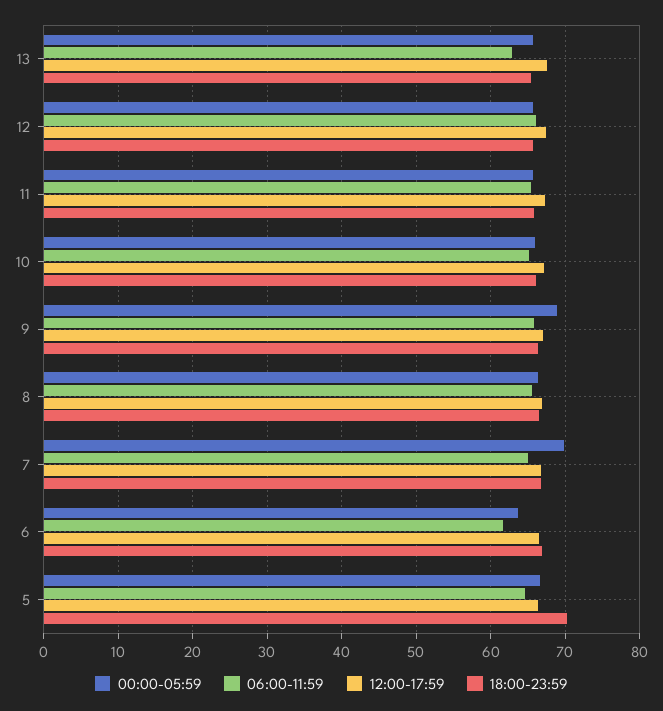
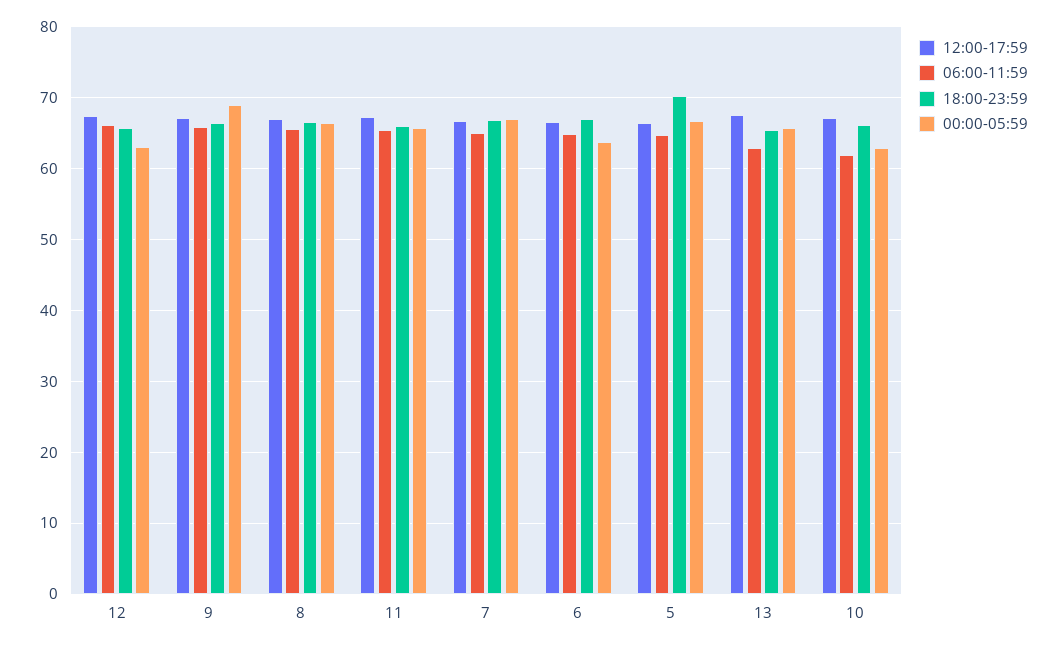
00:00-05:59, 12: 66 -> 63
00:00-05:59, 10: 66 -> 63
06:00-11:59, 10: 65 -> 62
00:00-05:59, 7: 70 -> 67
06:00-11:59, 6: 62 -> 65

